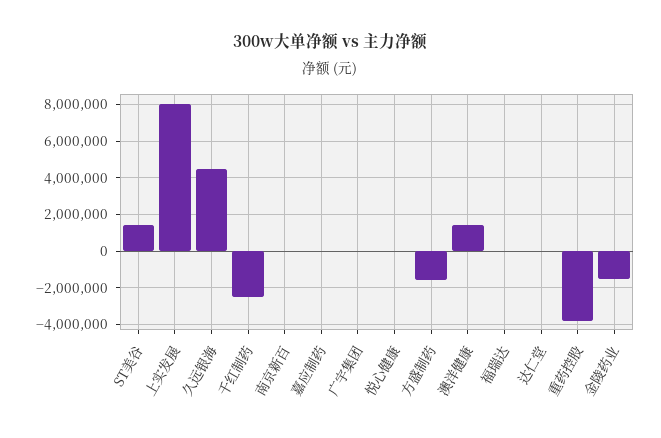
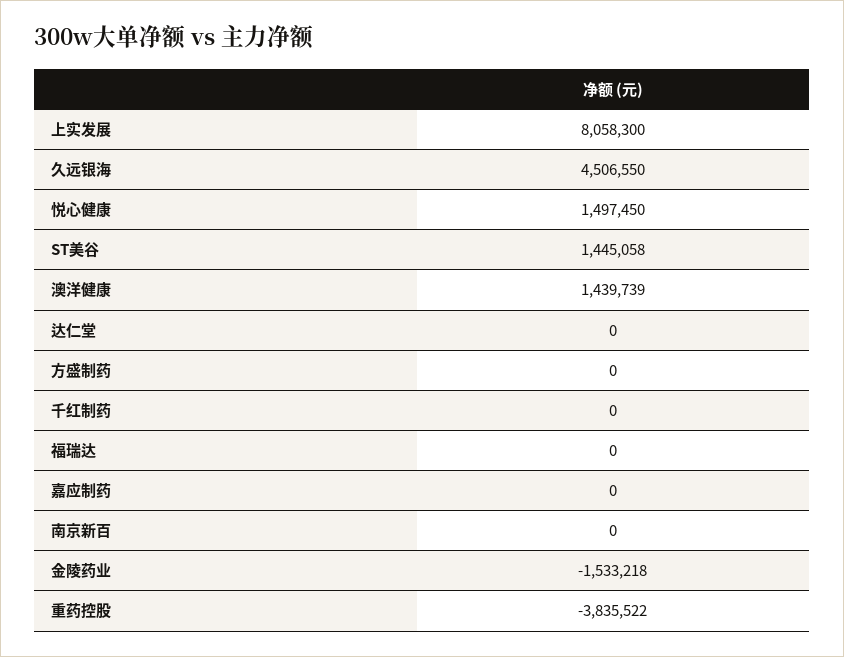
千红制药: -2500000 -> 0
广宇集团: 0 -> none
悦心健康: 0 -> 1497450
方盛制药: -1500000 -> 0

